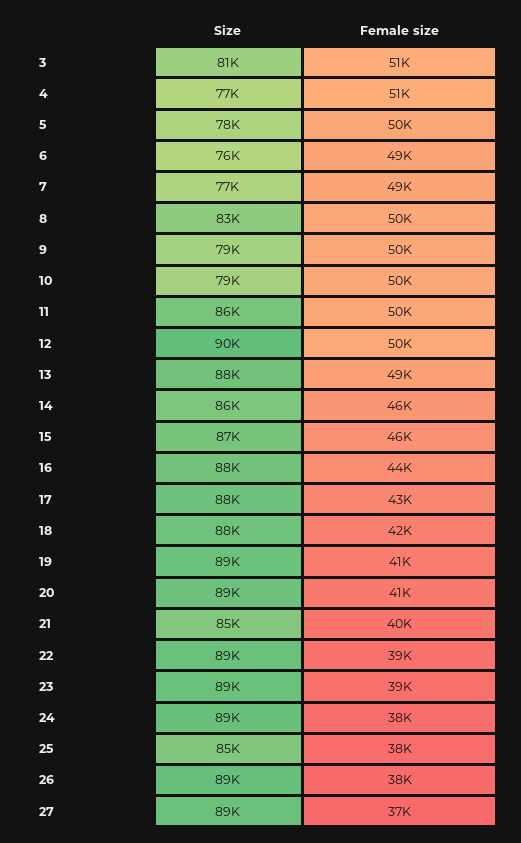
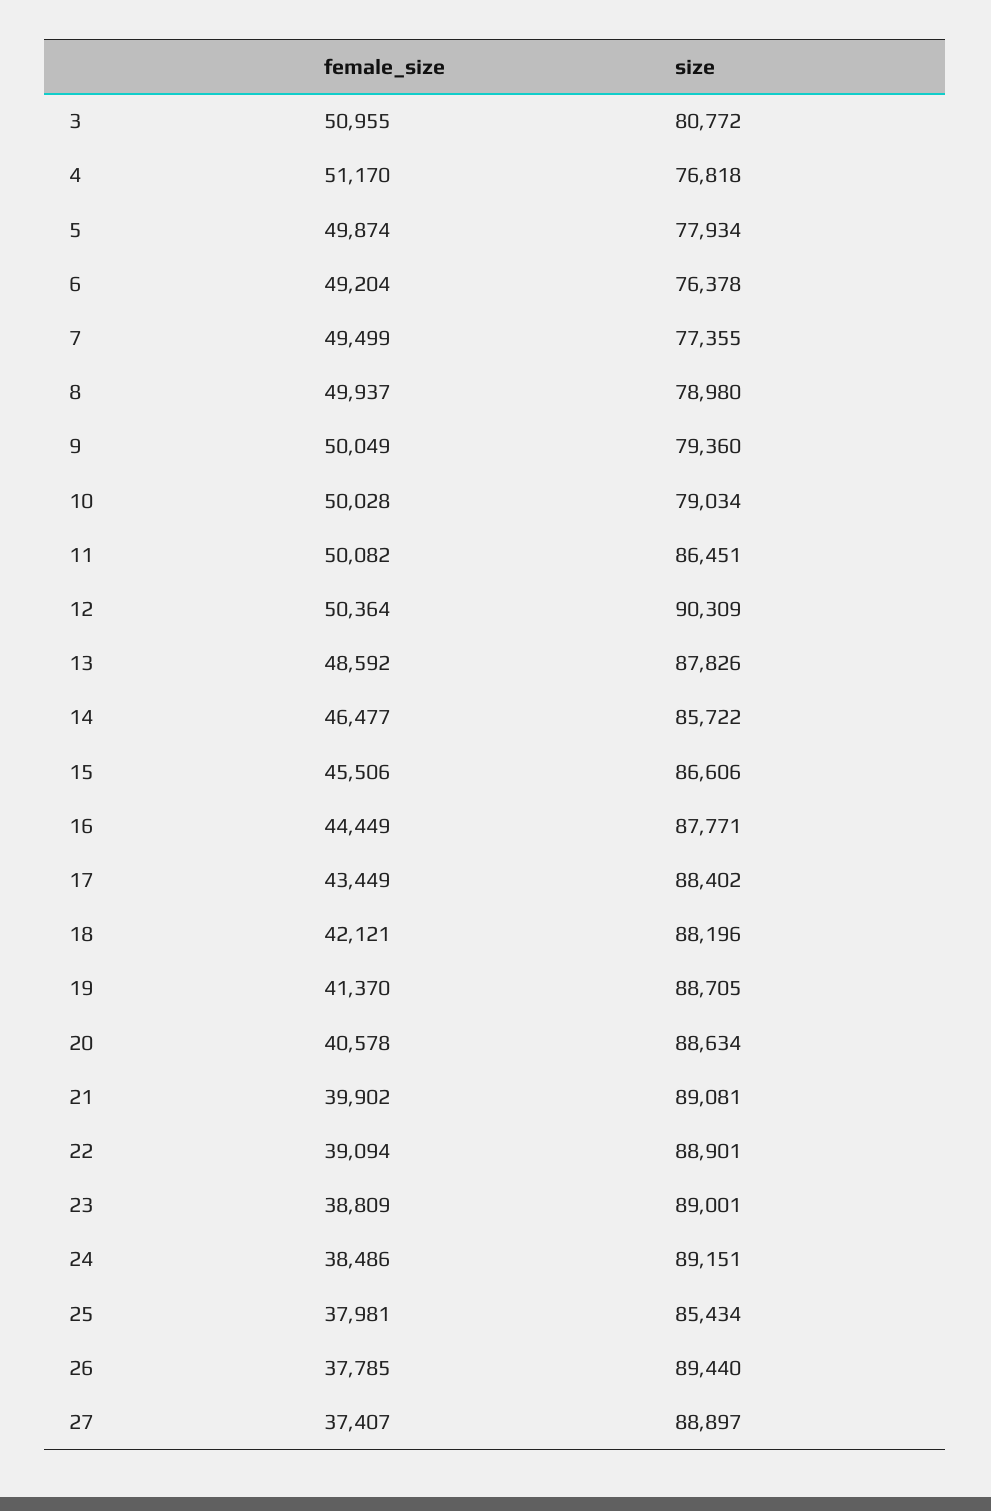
Size, 8: 83000 -> 78980
Size, 21: 85000 -> 89081

